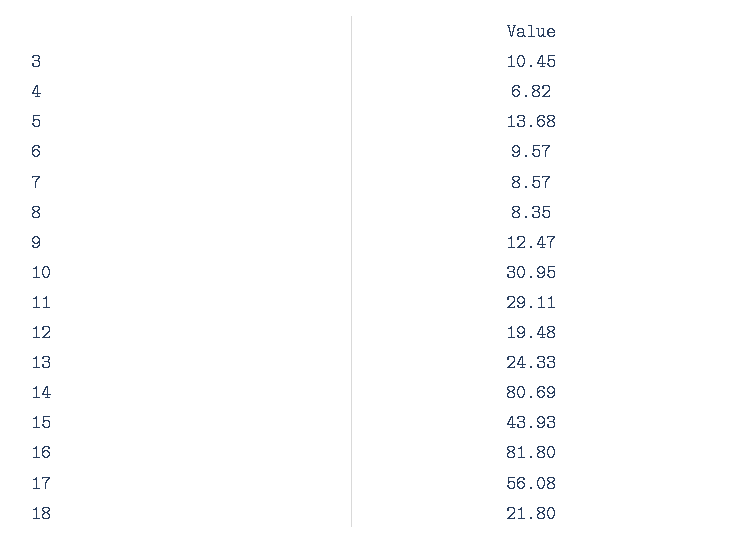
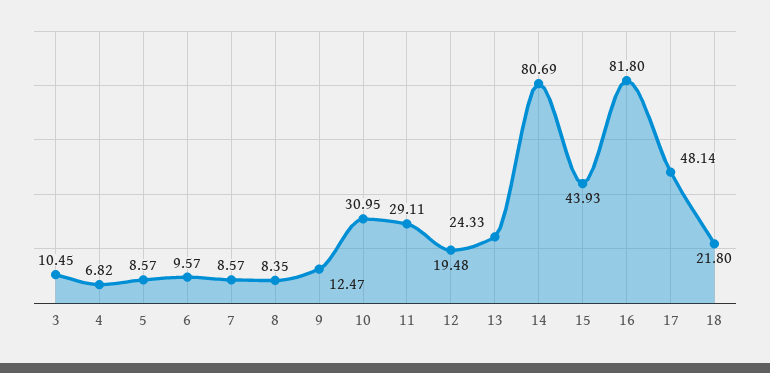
5: 13.68 -> 8.57
17: 56.08 -> 48.14

